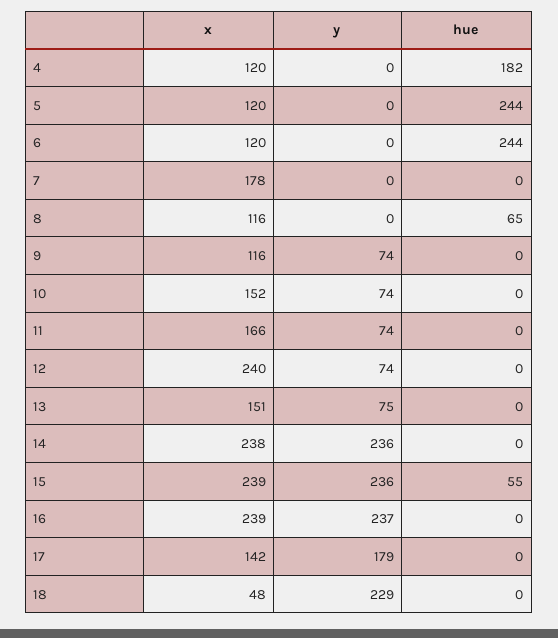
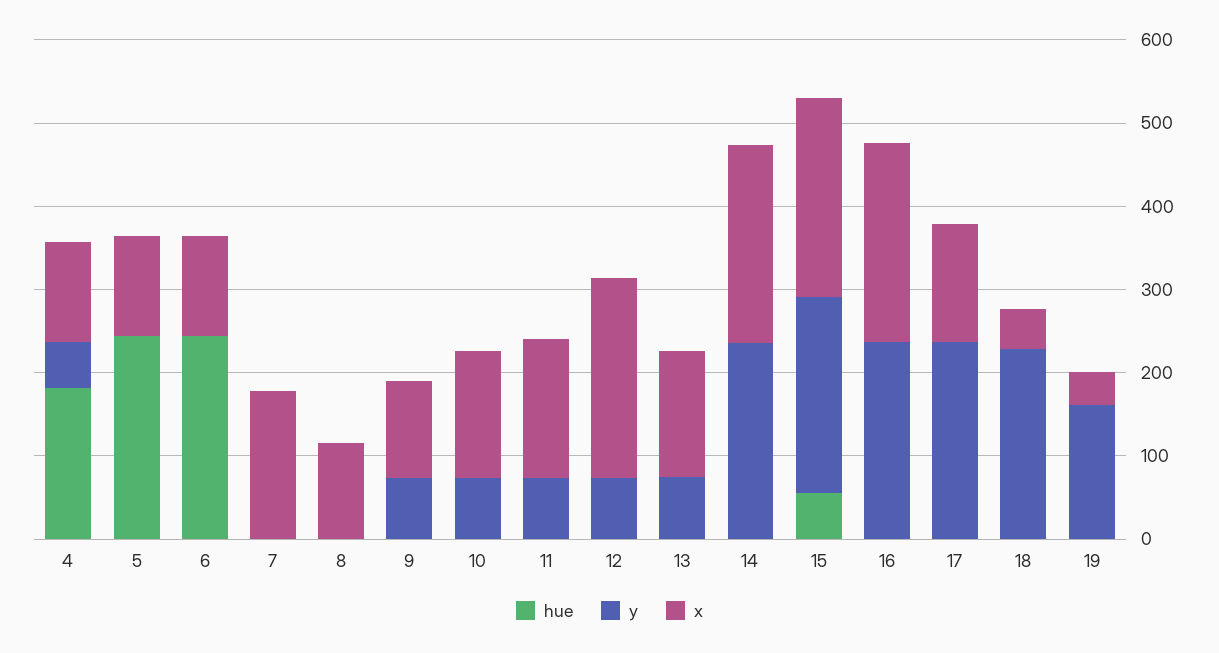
y, 4: 0 -> 60
hue, 8: 65 -> 0
y, 17: 179 -> 240
hue, 19: none -> 0
y, 19: none -> 160
x, 19: none -> 40

